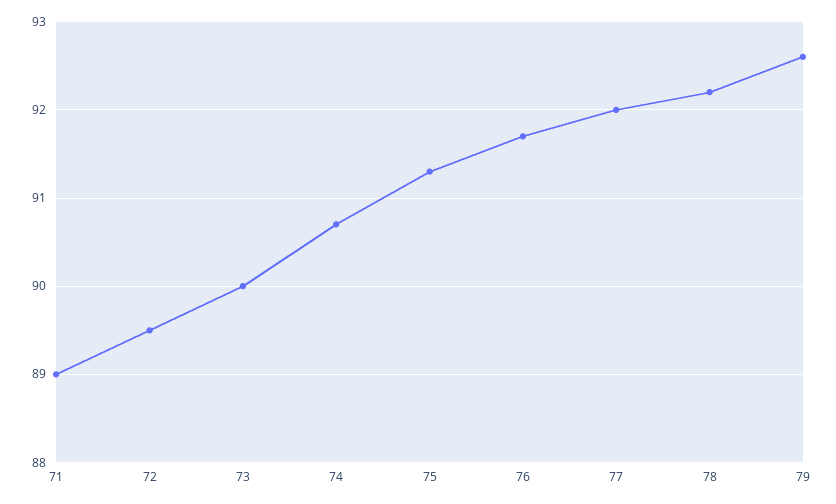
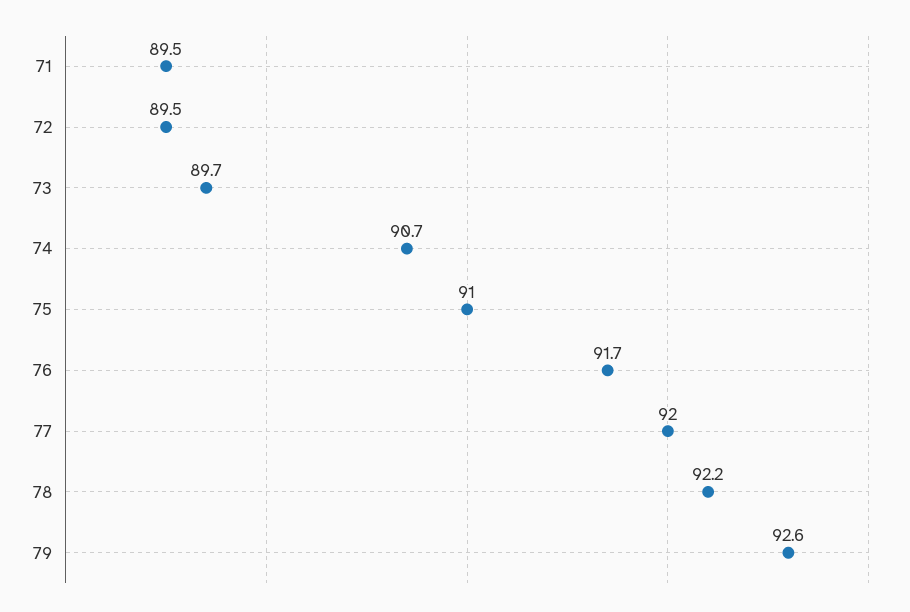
71: 89 -> 89.5
73: 90 -> 89.7
75: 91.3 -> 91

